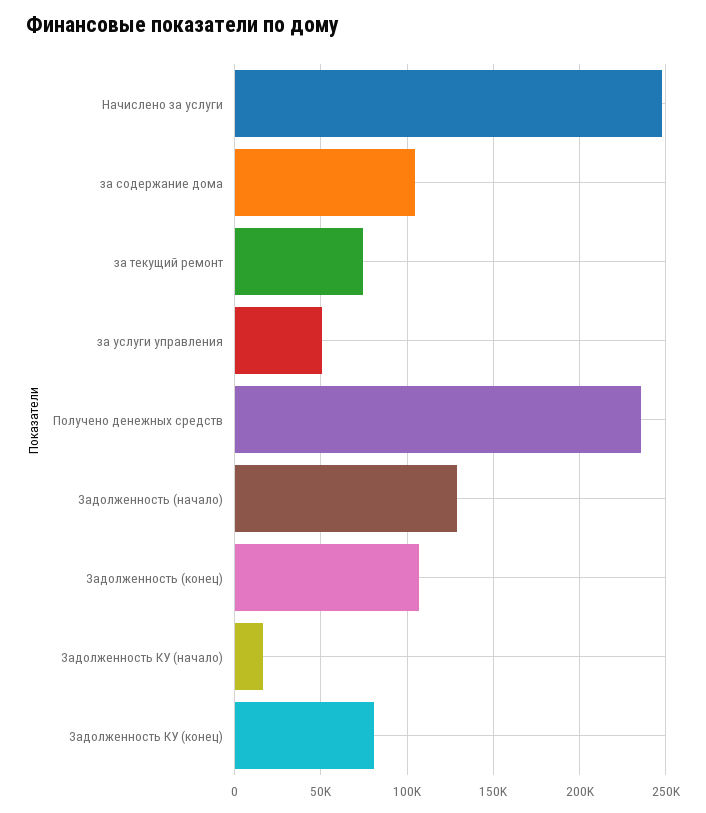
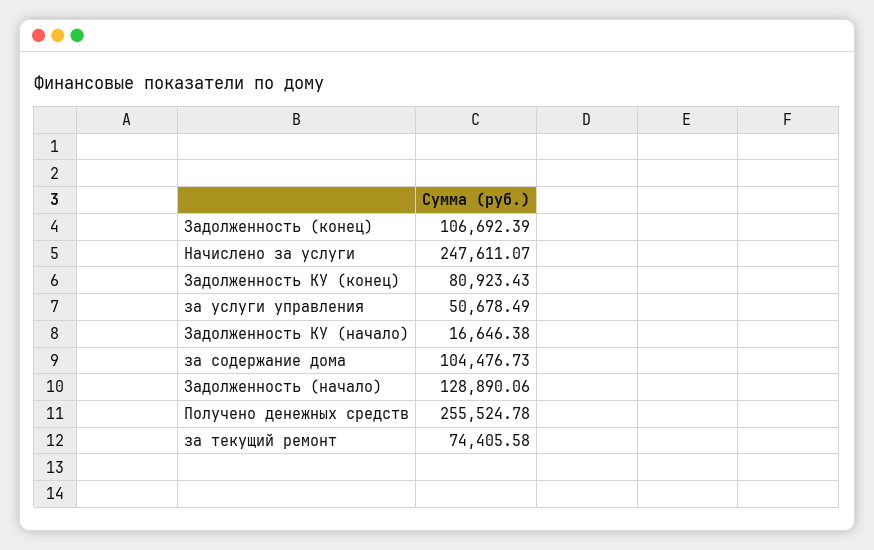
Получено денежных средств: 235000 -> 255524.78

